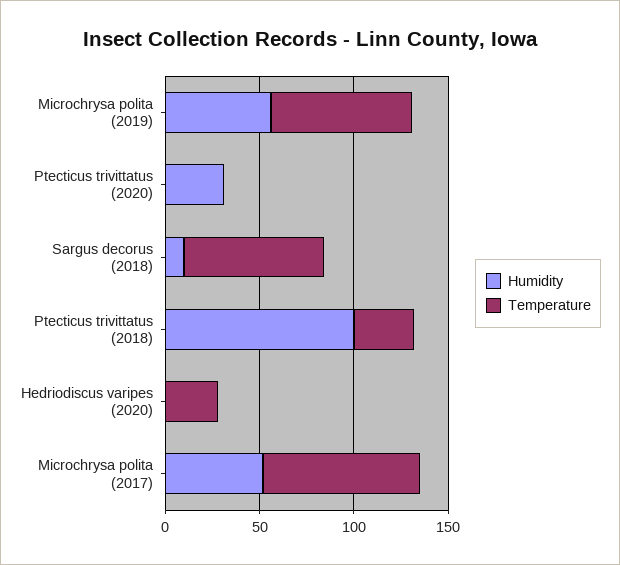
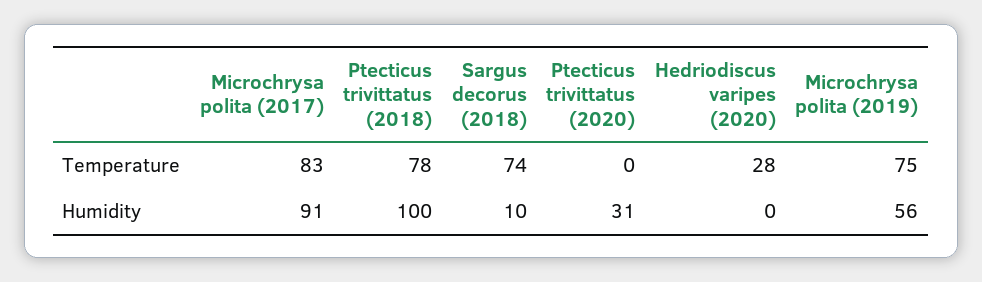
Temperature, Ptecticus trivittatus (2018): 30 -> 78
Humidity, Microchrysa polita (2017): 50 -> 91

